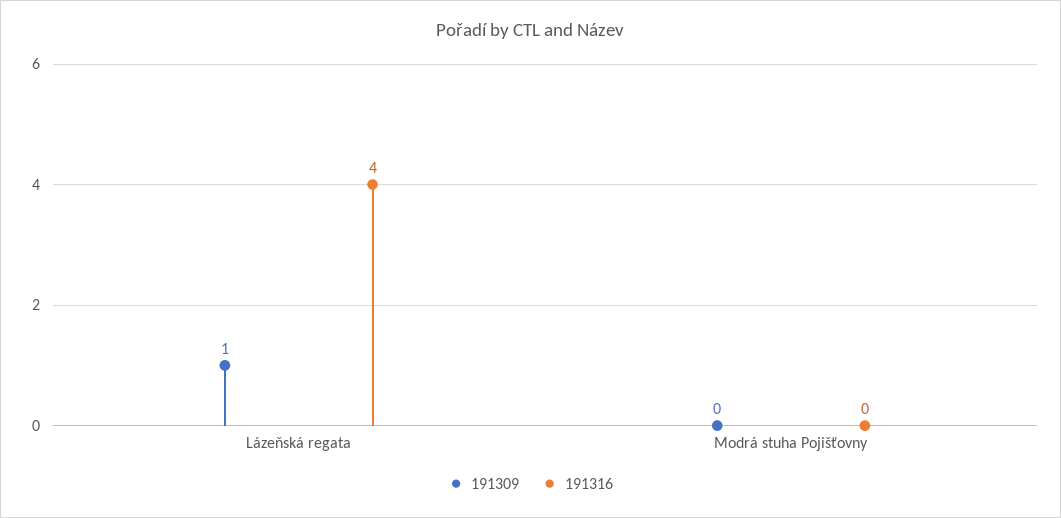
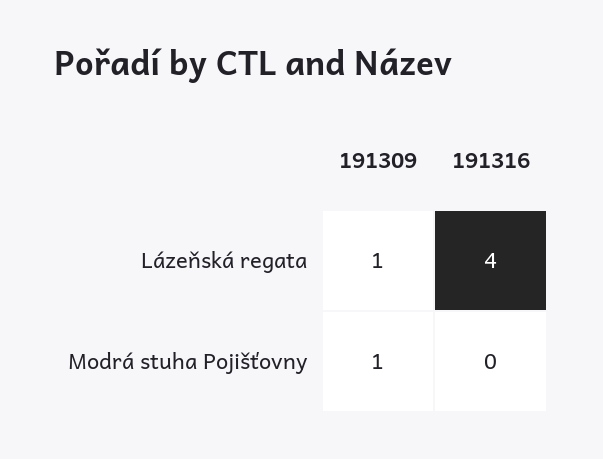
191309, Modrá stuha Pojišťovny: 0 -> 1

